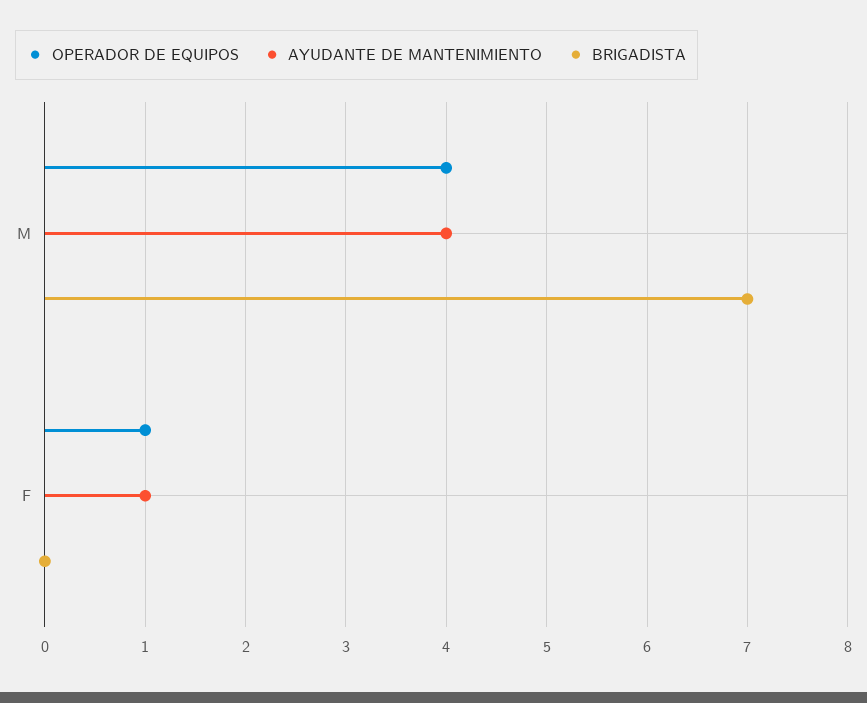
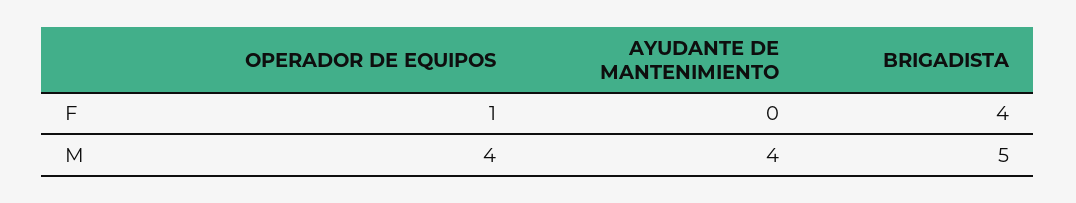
BRIGADISTA, M: 7 -> 5
AYUDANTE DE MANTENIMIENTO, F: 1 -> 0
BRIGADISTA, F: 0 -> 4

